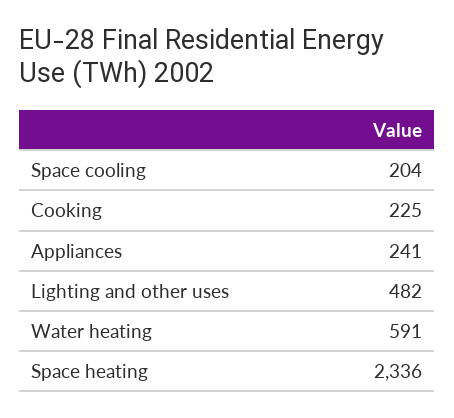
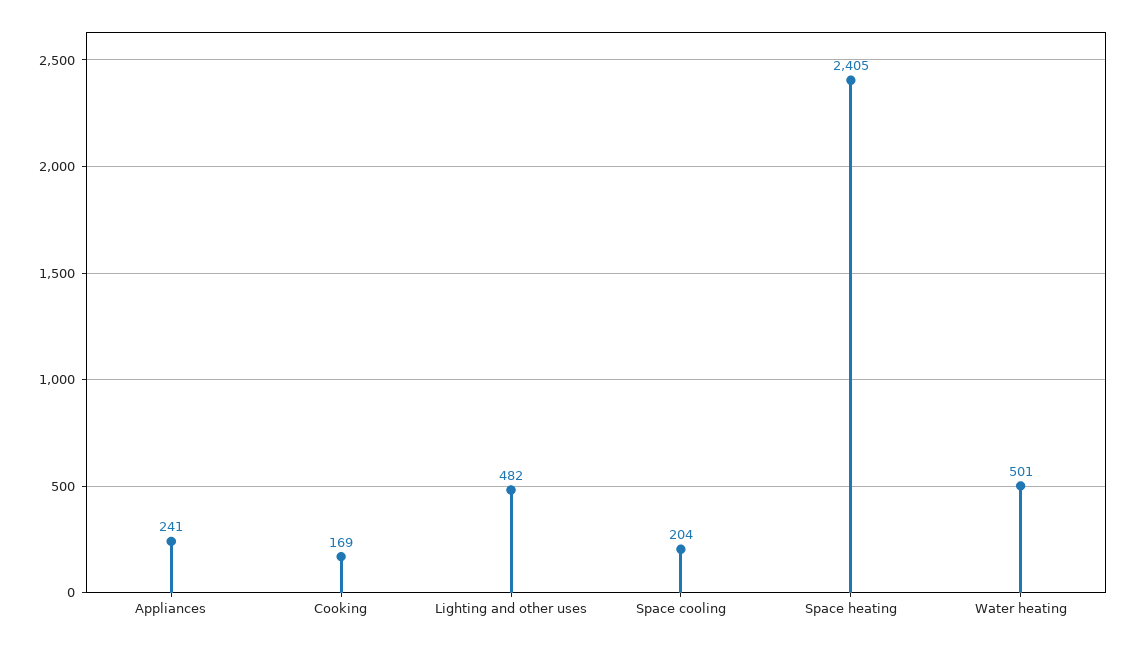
Cooking: 225 -> 169
Water heating: 591 -> 501
Space heating: 2336 -> 2405

